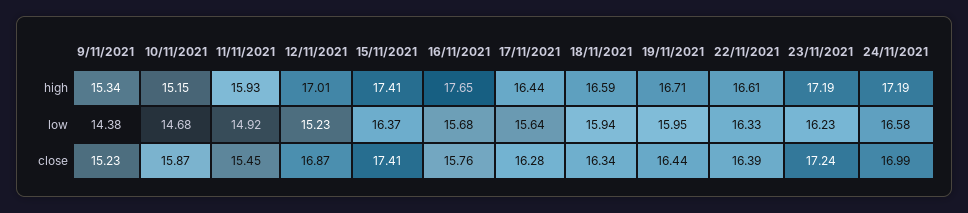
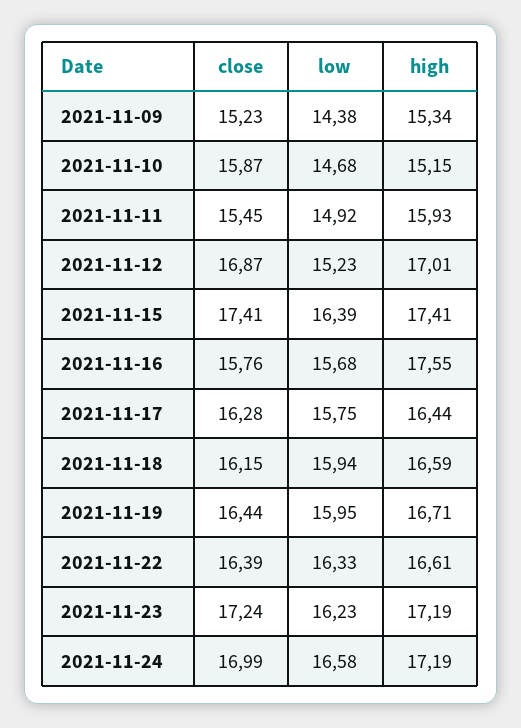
16/11/2021, high: 17.65 -> 17.55
15/11/2021, low: 16.37 -> 16.39
17/11/2021, low: 15.64 -> 15.75
18/11/2021, close: 16.34 -> 16.15

